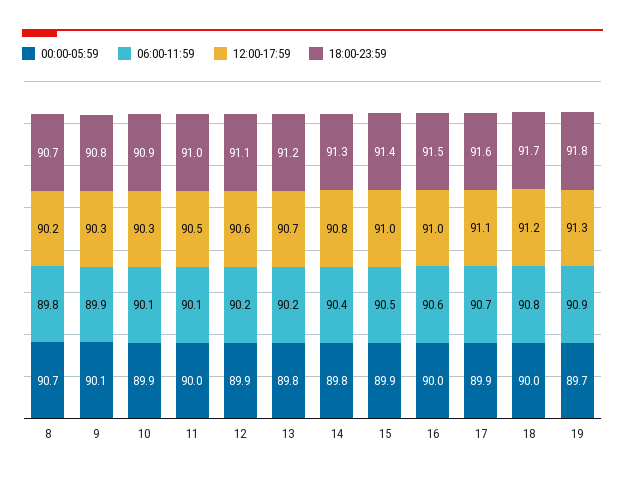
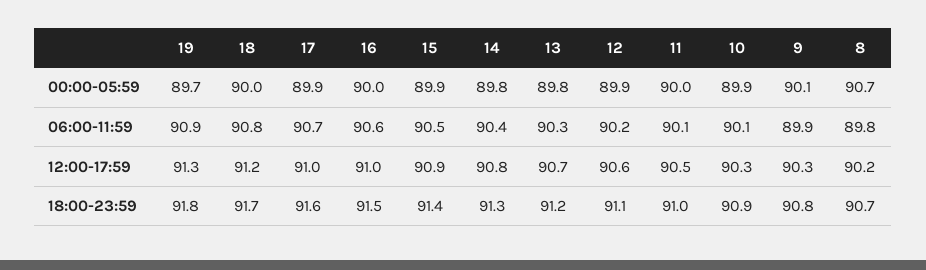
06:00-11:59, 13: 90.2 -> 90.3
12:00-17:59, 15: 91 -> 90.9
12:00-17:59, 17: 91.1 -> 91

